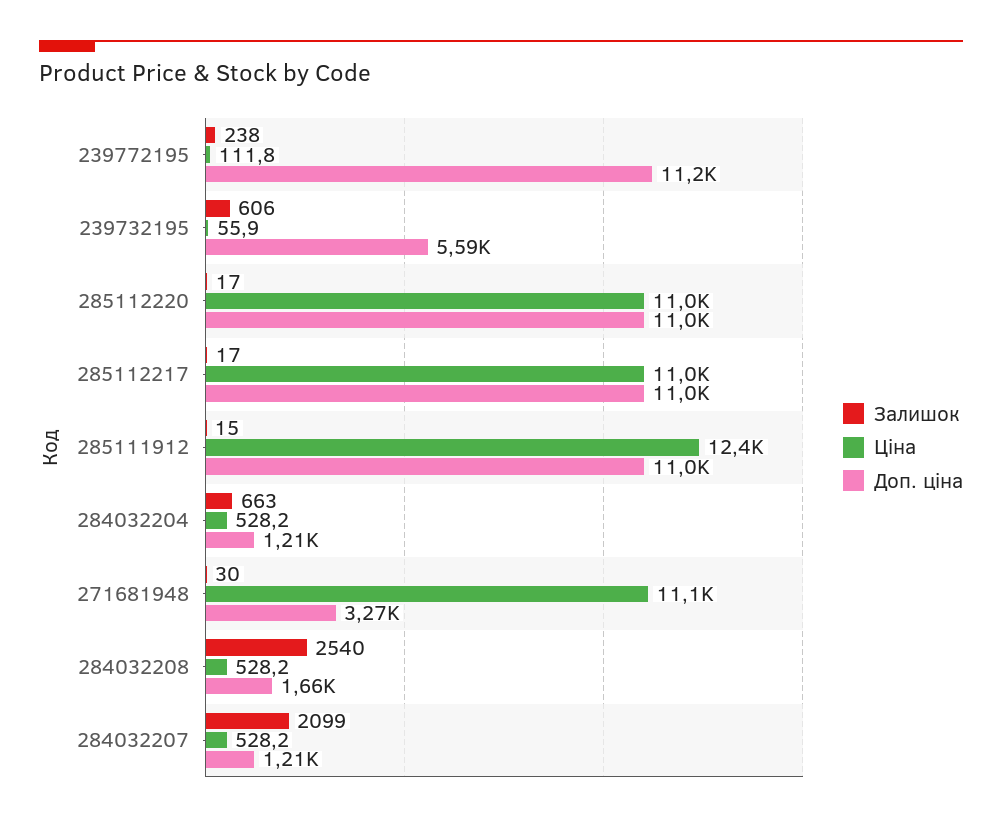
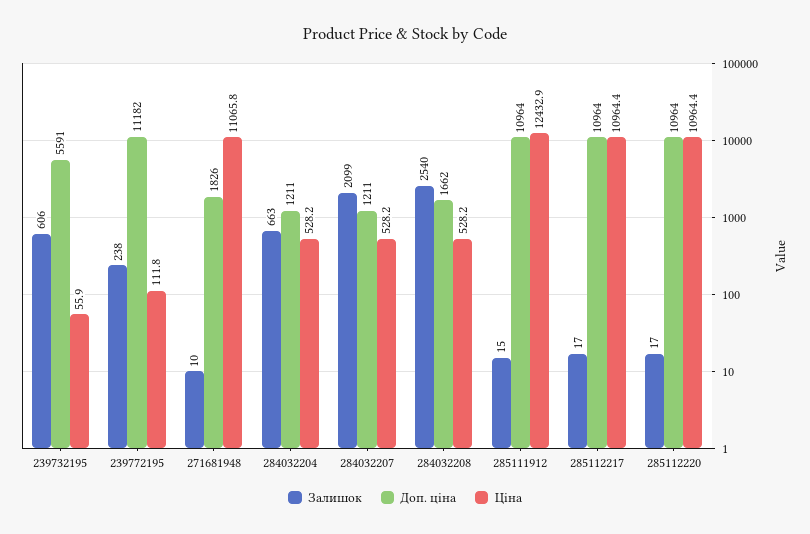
Залишок, 271681948: 30 -> 10
Доп. ціна, 271681948: 3270 -> 1826

